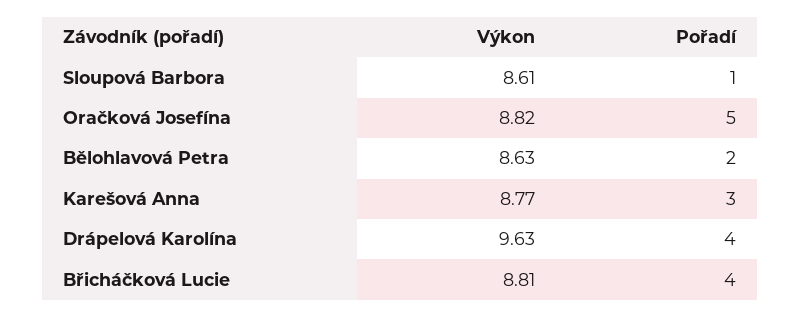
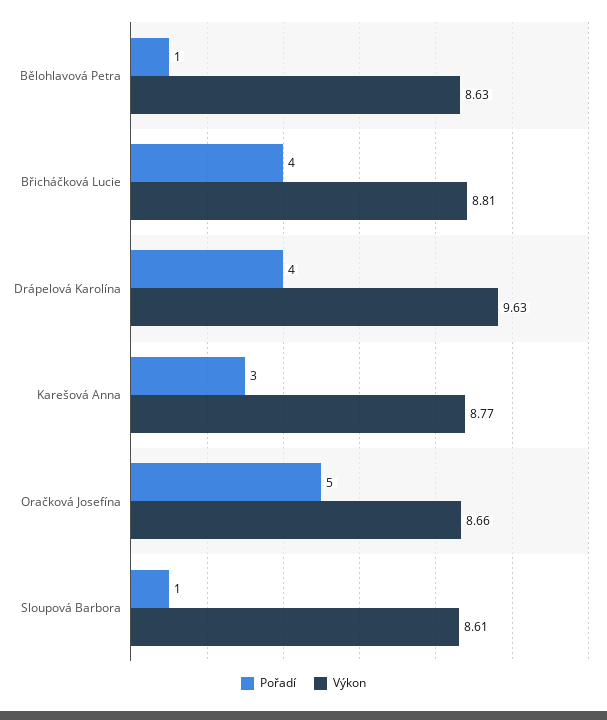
Výkon, Oračková Josefína: 8.82 -> 8.66
Pořadí, Bělohlavová Petra: 2 -> 1

